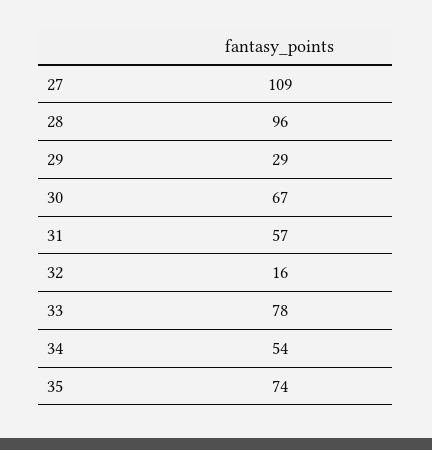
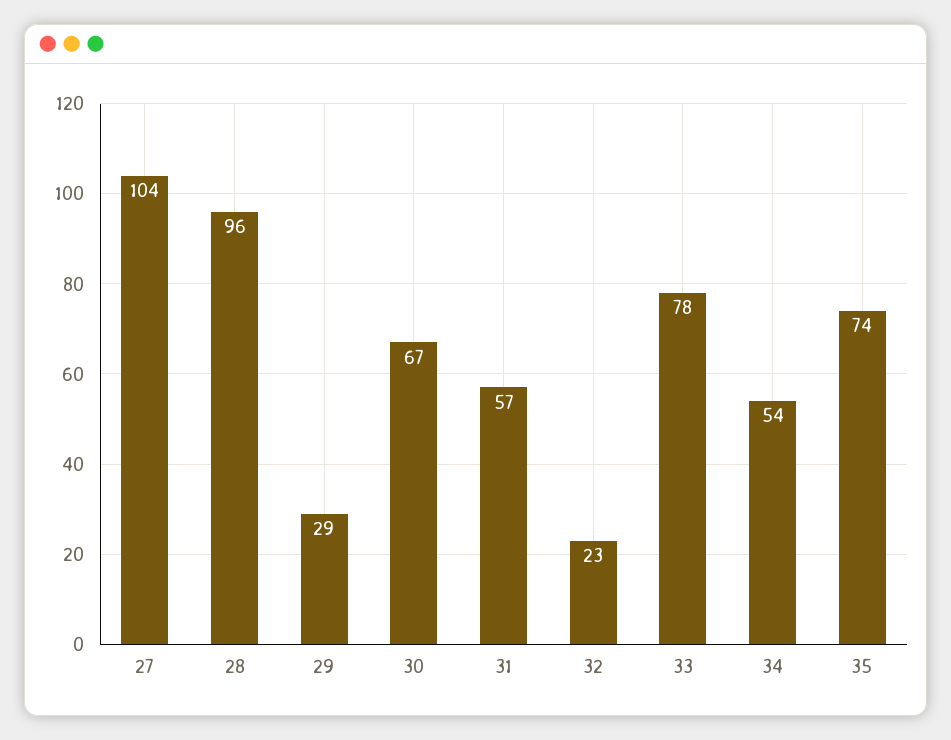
27: 109 -> 104
32: 16 -> 23

